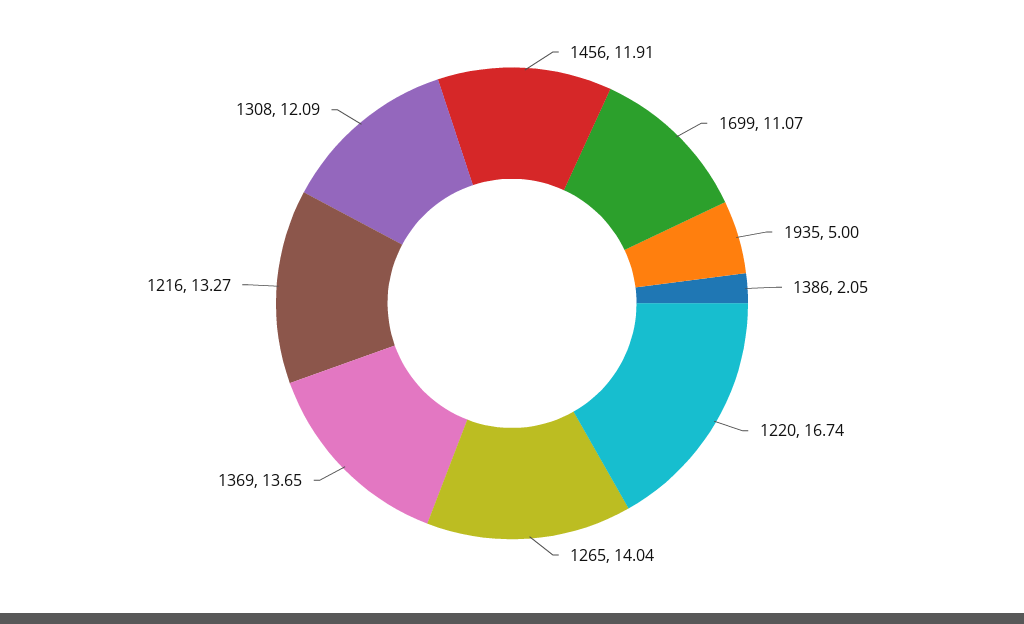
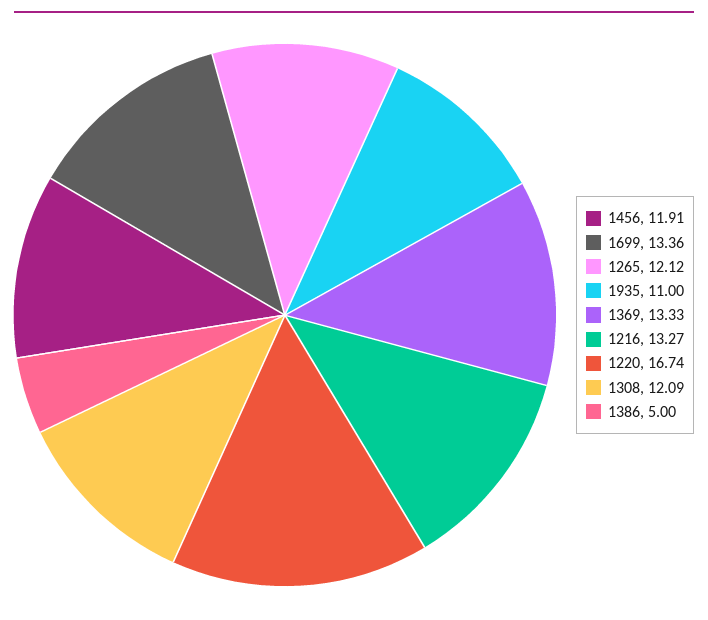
1699: 11.07 -> 13.36
1935: 5 -> 11
1386: 2.05 -> 5
1265: 14.04 -> 12.12
1369: 13.65 -> 13.33

